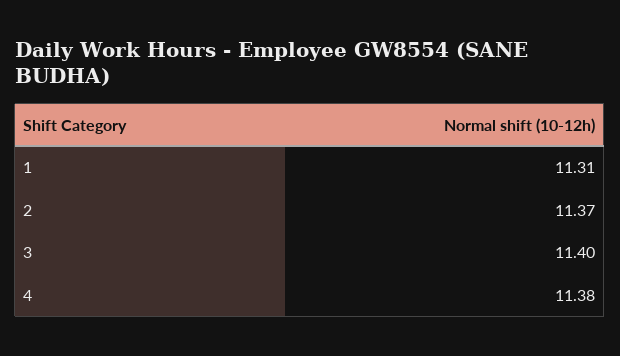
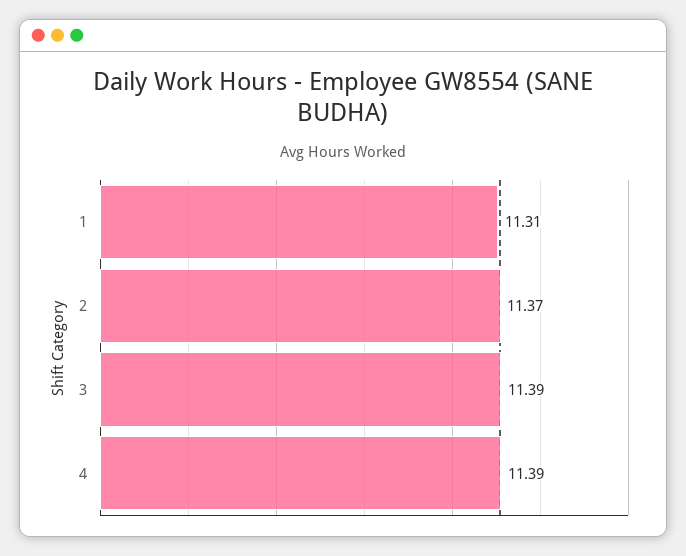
3: 11.4 -> 11.39
4: 11.38 -> 11.39

